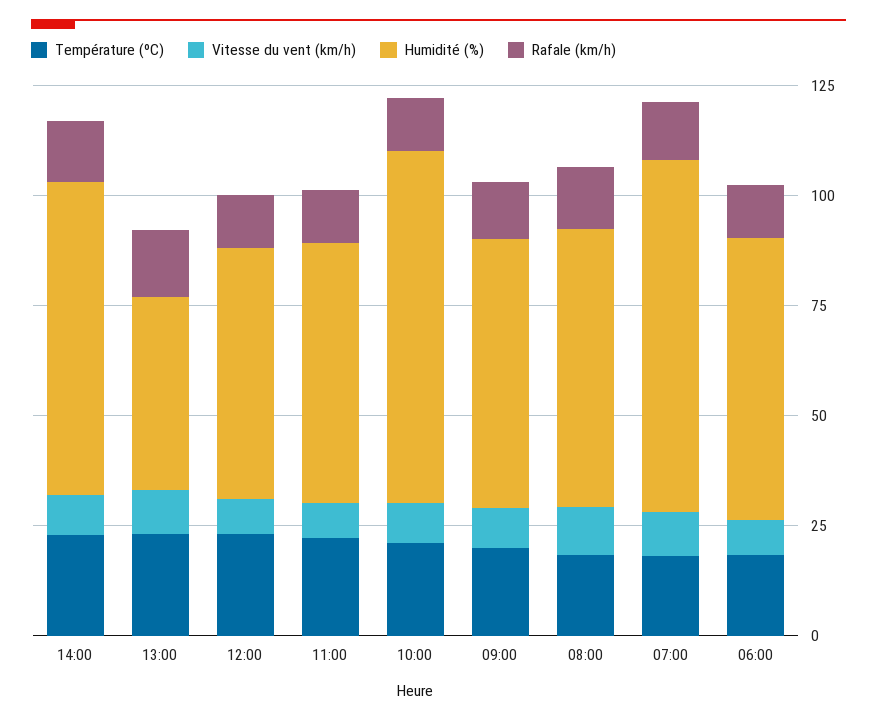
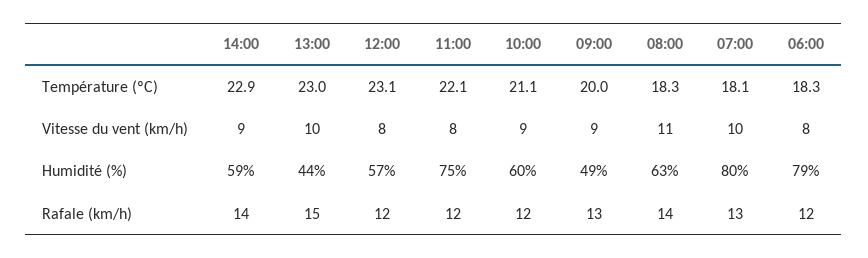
Humidité (%), 14:00: 70 -> 59
Humidité (%), 11:00: 60 -> 75
Humidité (%), 10:00: 80 -> 60
Humidité (%), 09:00: 60 -> 49
Humidité (%), 06:00: 65 -> 79

